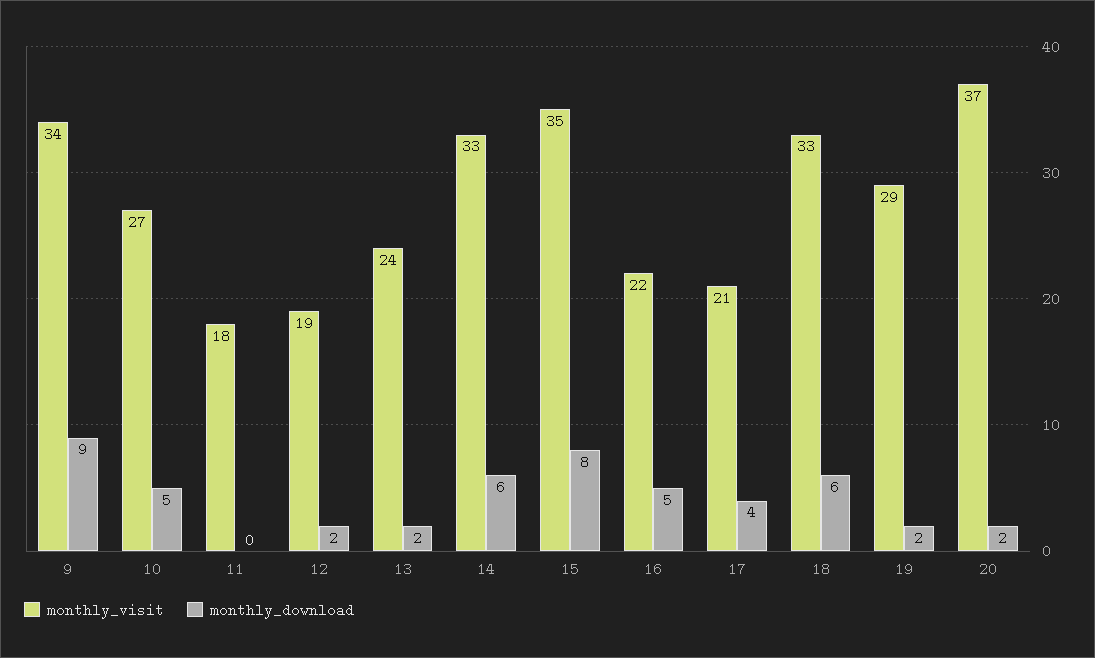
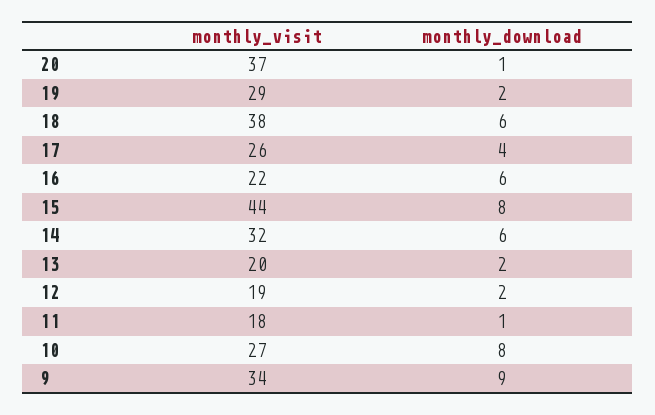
monthly_download, 10: 5 -> 8
monthly_download, 11: 0 -> 1
monthly_visit, 13: 24 -> 20
monthly_visit, 14: 33 -> 32
monthly_visit, 15: 35 -> 44
monthly_download, 16: 5 -> 6
monthly_visit, 17: 21 -> 26
monthly_visit, 18: 33 -> 38
monthly_download, 20: 2 -> 1

